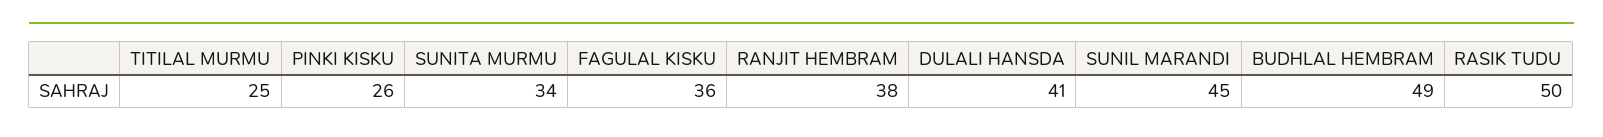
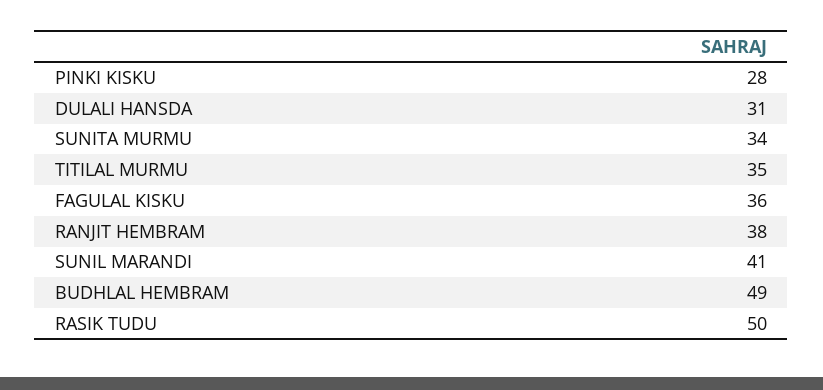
TITILAL MURMU: 25 -> 35
PINKI KISKU: 26 -> 28
DULALI HANSDA: 41 -> 31
SUNIL MARANDI: 45 -> 41

